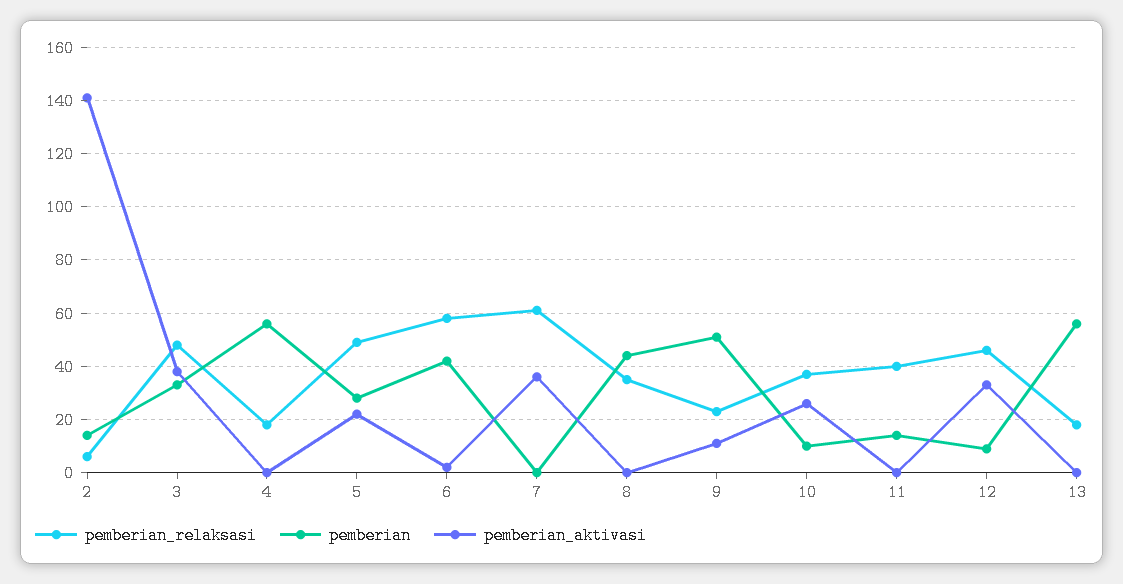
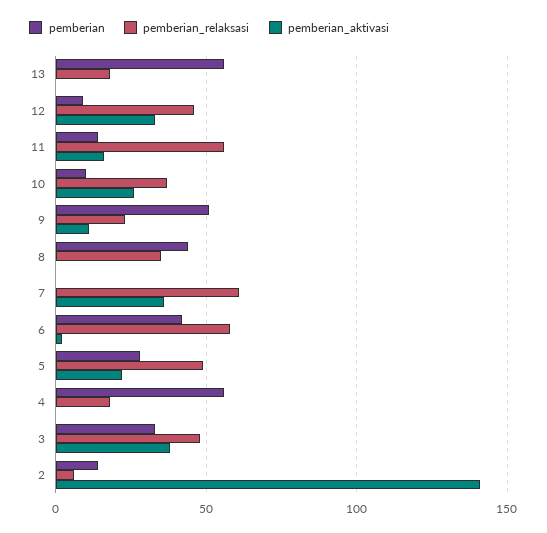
pemberian_relaksasi, 11: 40 -> 55
pemberian_aktivasi, 11: 0 -> 15

